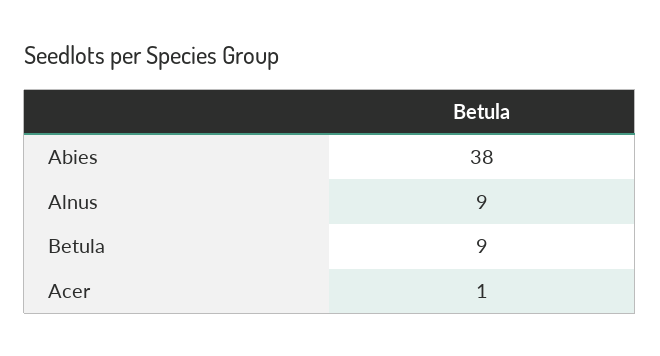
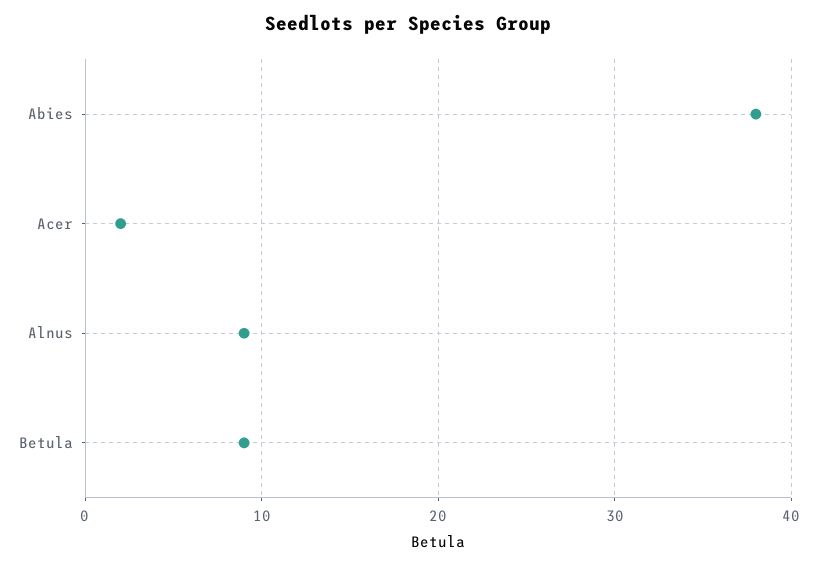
Acer: 1 -> 2

